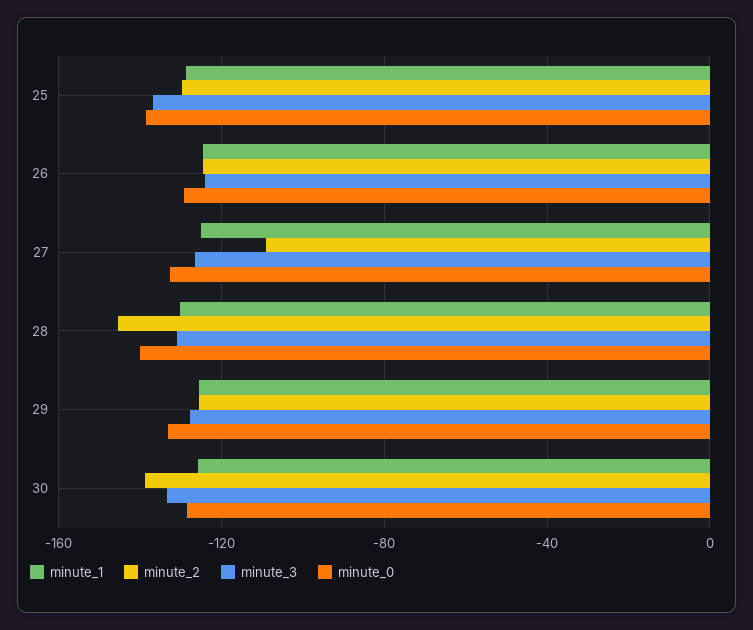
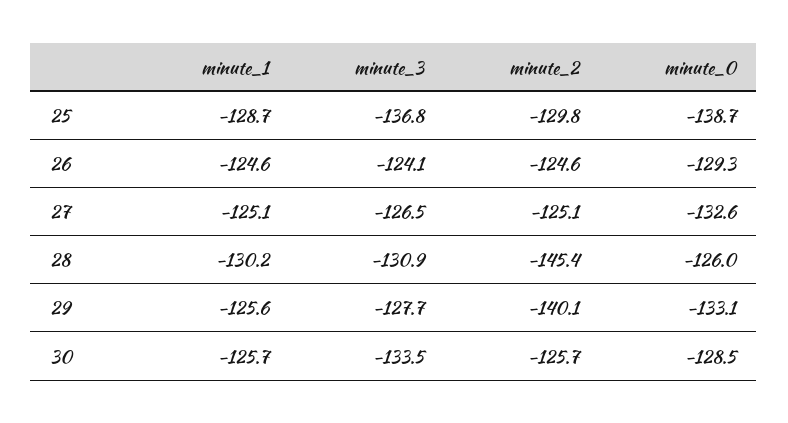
minute_2, 27: -110 -> -125.1
minute_0, 28: -140 -> -126
minute_2, 29: -125 -> -140.1
minute_2, 30: -140 -> -125.7

